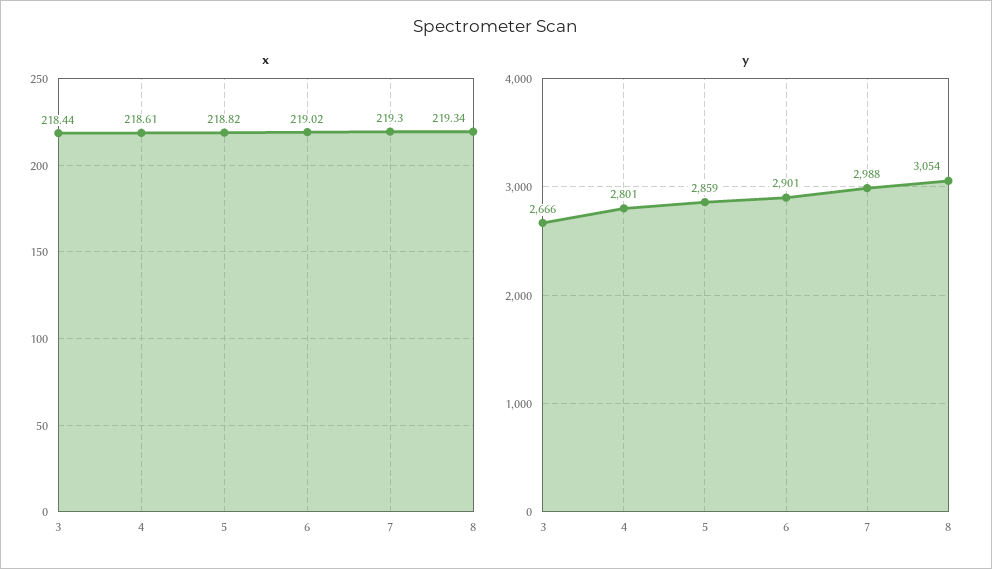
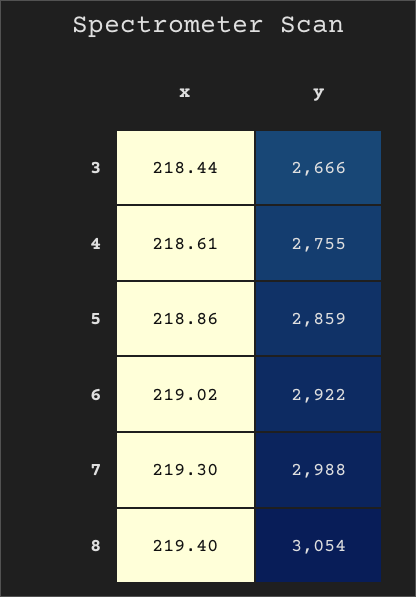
x, 5: 218.82 -> 218.86
x, 8: 219.34 -> 219.4
y, 4: 2801 -> 2755
y, 6: 2901 -> 2922

